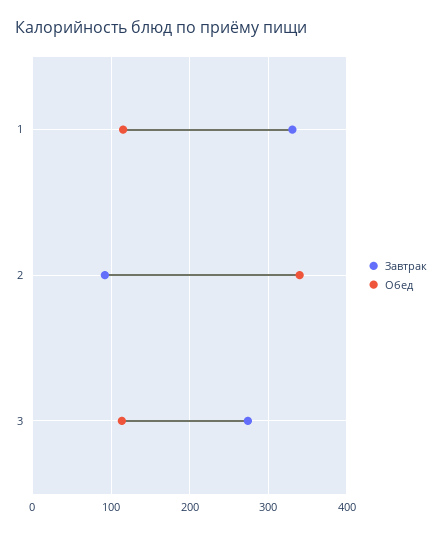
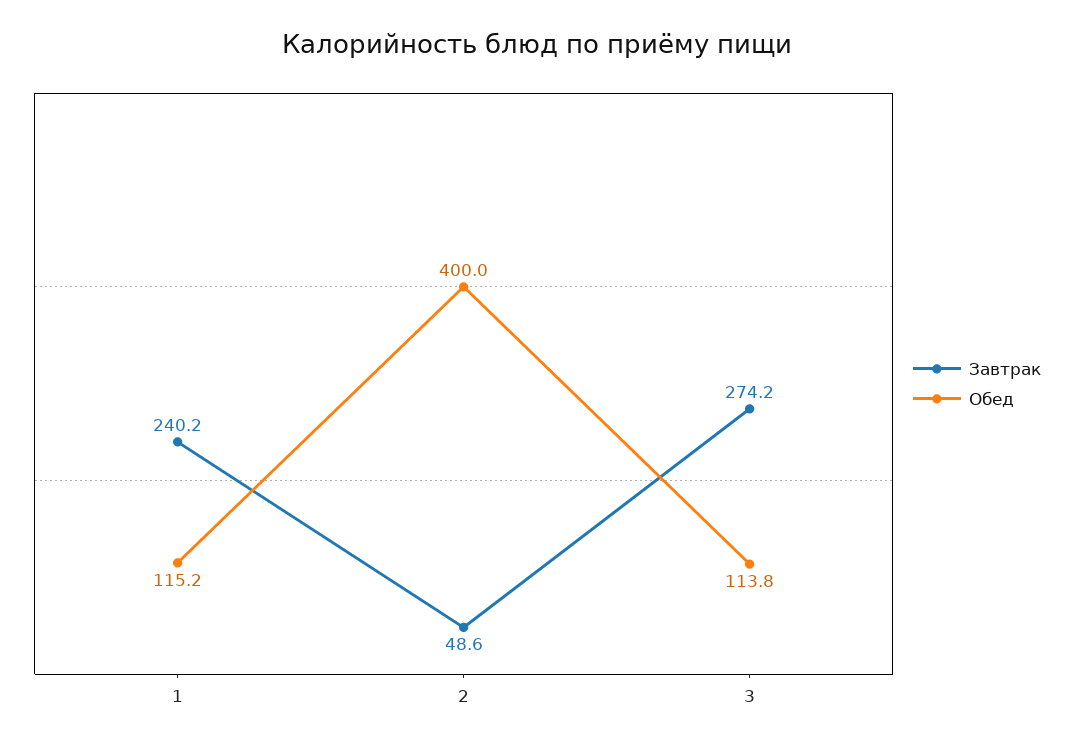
Завтрак, 1: 330 -> 240.2
Завтрак, 2: 90 -> 48.6
Обед, 2: 340 -> 400

